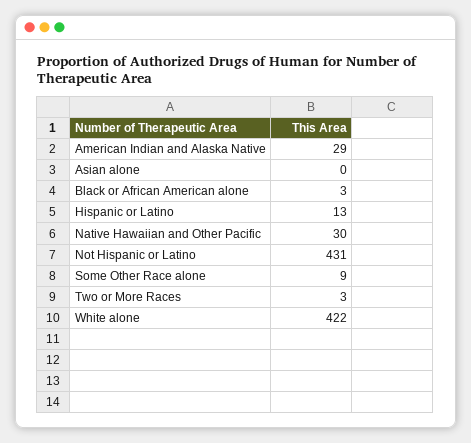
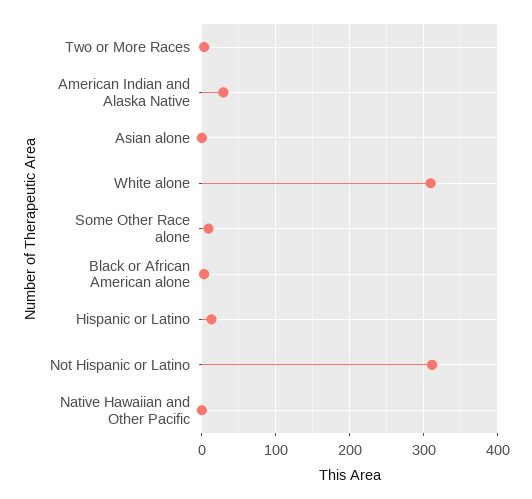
Native Hawaiian and Other Pacific: 30 -> 0
Not Hispanic or Latino: 431 -> 310
White alone: 422 -> 310

